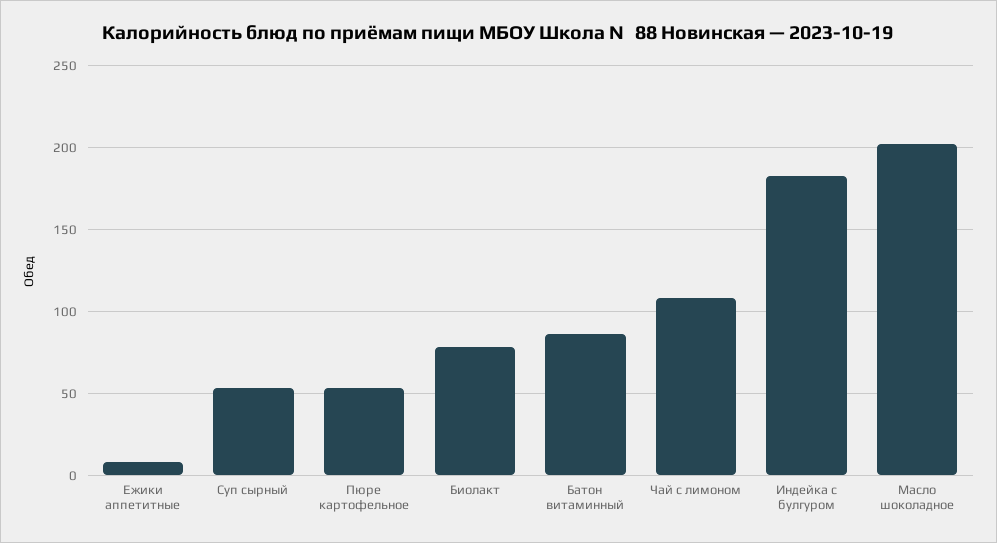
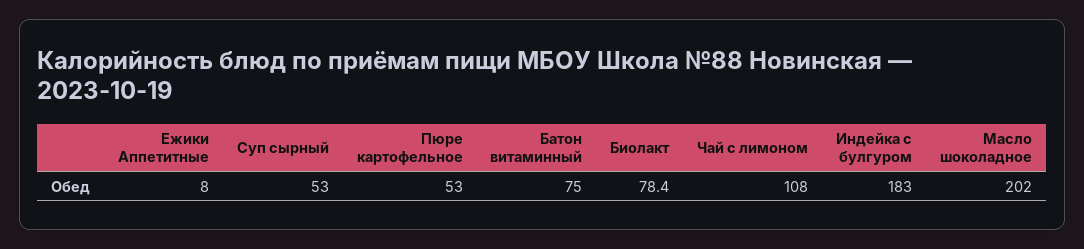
Батон витаминный: 85 -> 75

